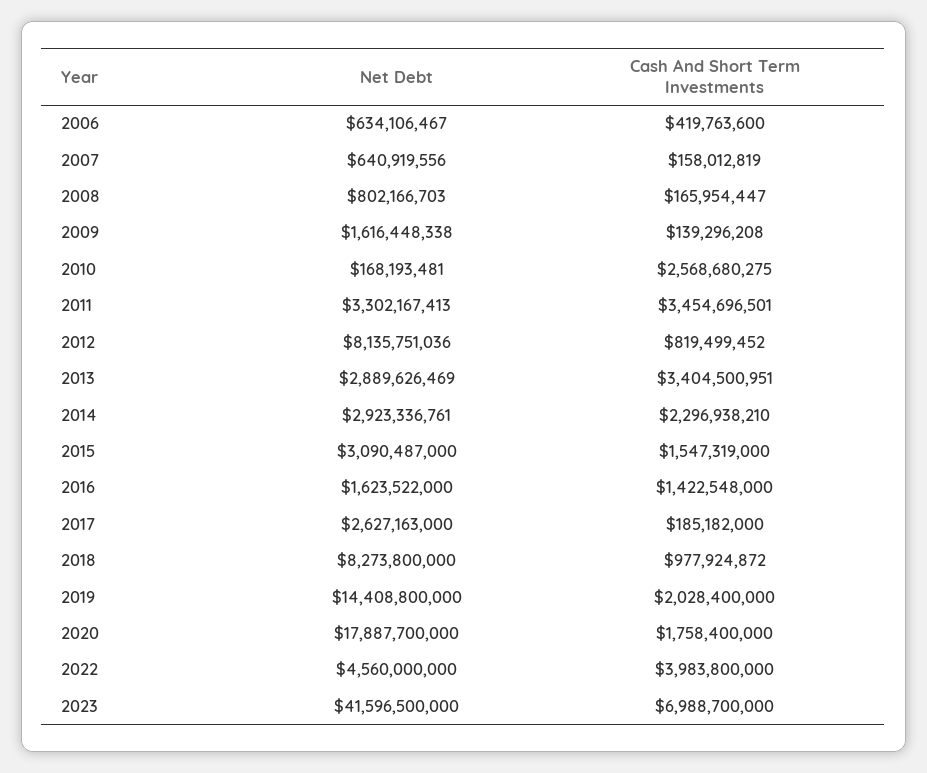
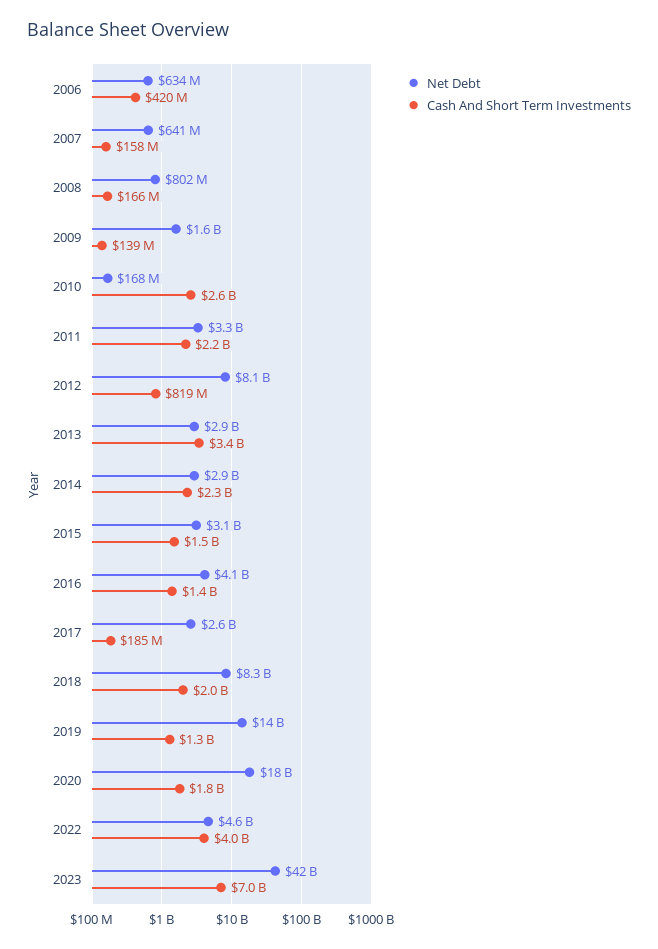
Cash And Short Term Investments, 2011: 3454696501 -> 2200000000
Net Debt, 2016: 1623522000 -> 4100000000
Cash And Short Term Investments, 2018: 977924872 -> 2000000000
Cash And Short Term Investments, 2019: 2028400000 -> 1300000000

